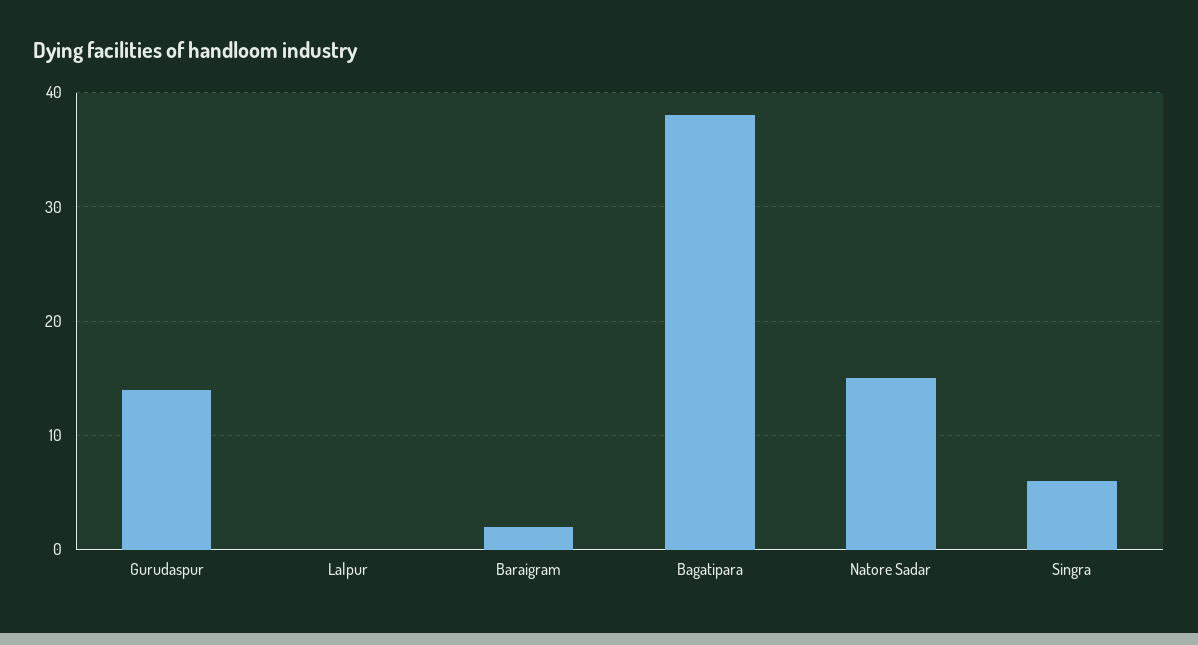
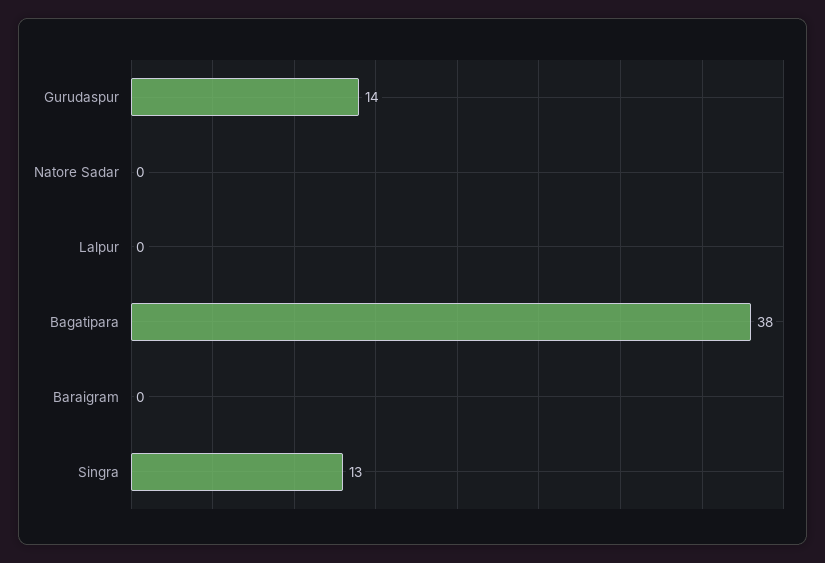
Baraigram: 2 -> 0
Natore Sadar: 15 -> 0
Singra: 6 -> 13

